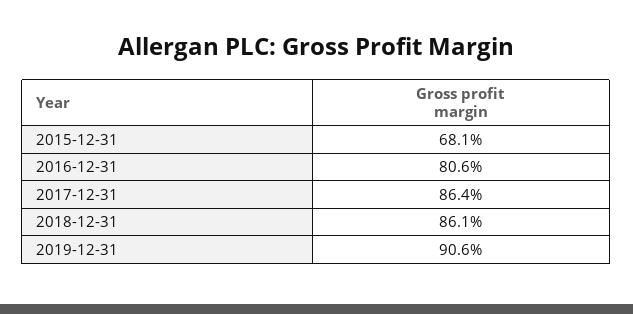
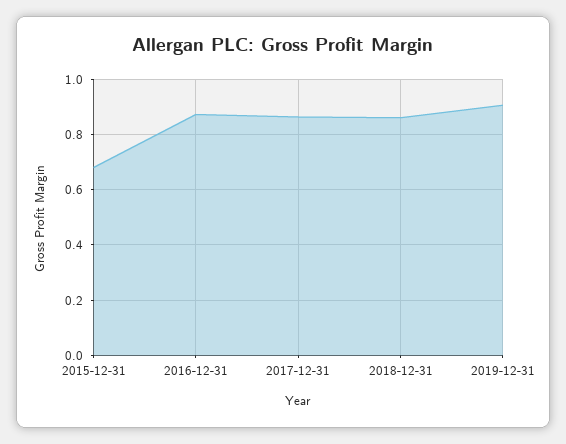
2016-12-31: 0.806 -> 0.875

